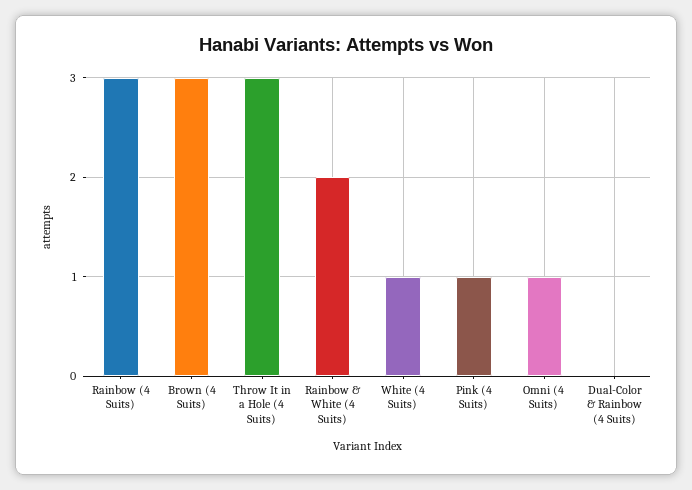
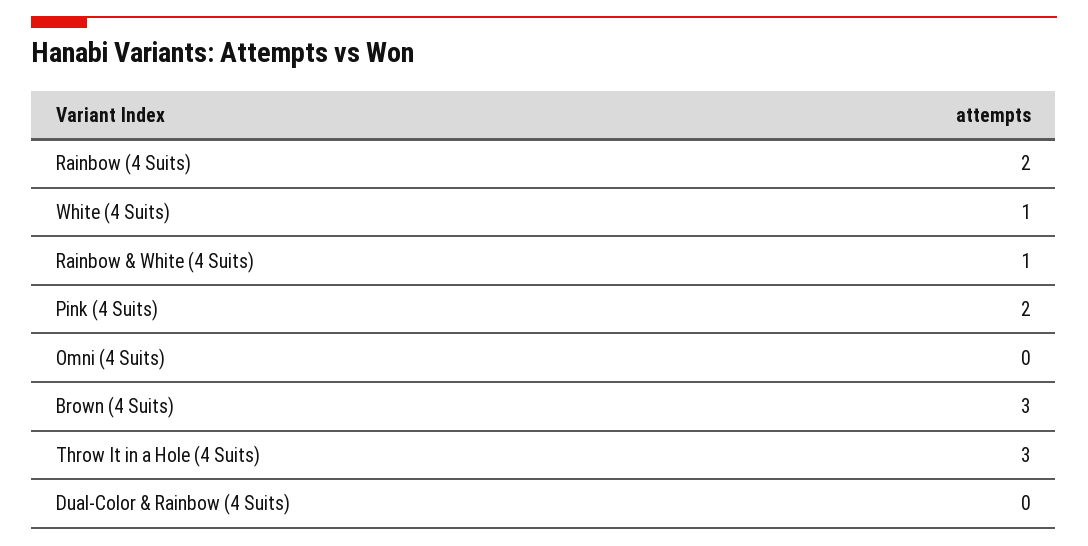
Rainbow (4 Suits): 3 -> 2
Rainbow & White (4 Suits): 2 -> 1
Pink (4 Suits): 1 -> 2
Omni (4 Suits): 1 -> 0

